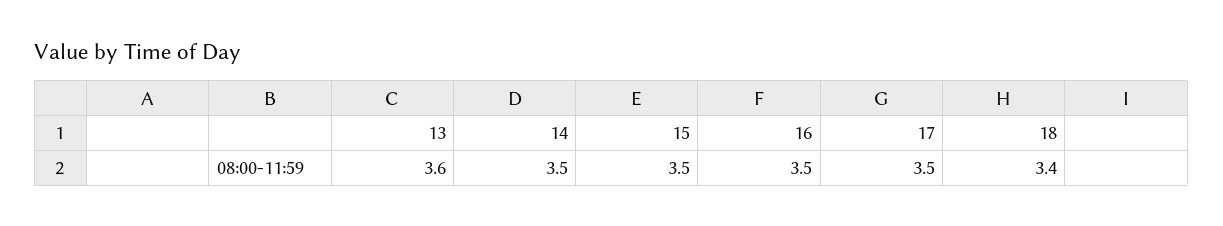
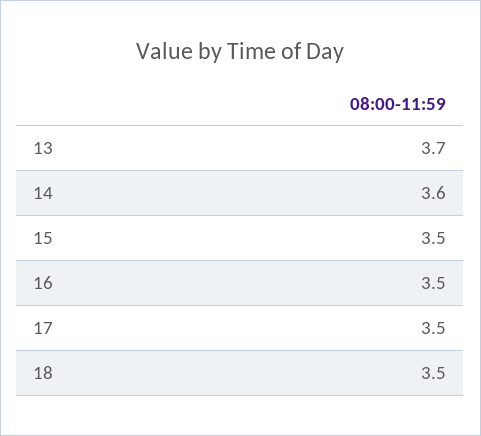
13: 3.6 -> 3.7
14: 3.5 -> 3.6
18: 3.4 -> 3.5

